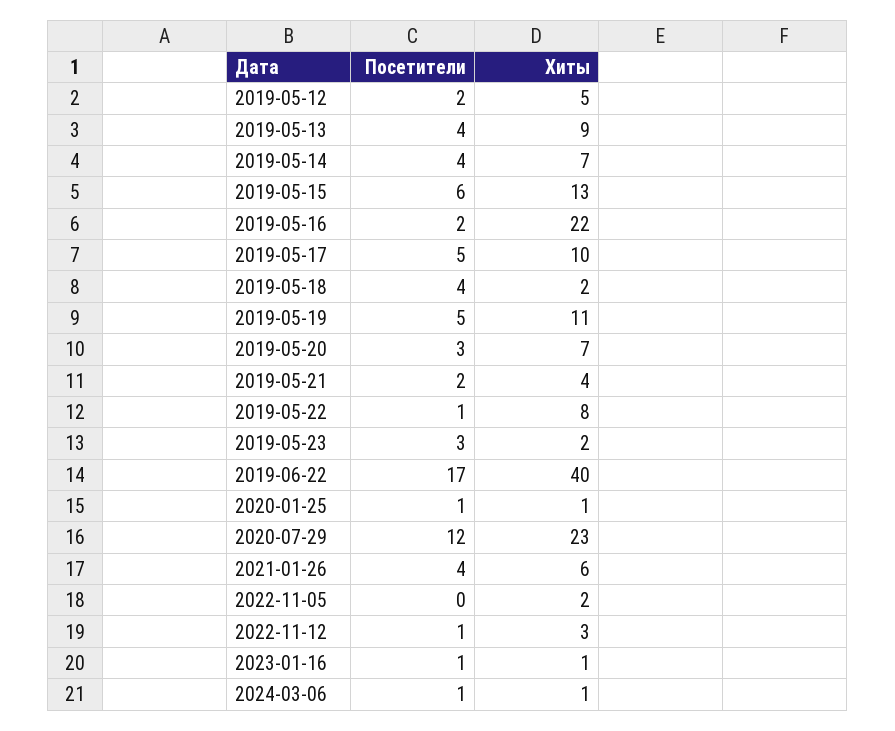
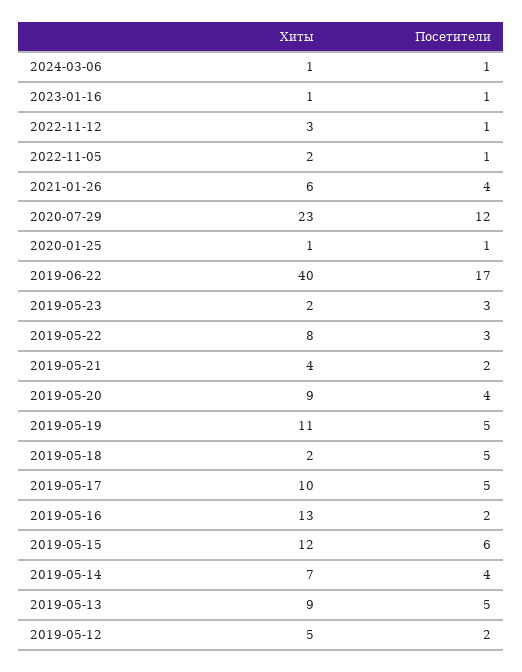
Посетители, 2019-05-13: 4 -> 5
Хиты, 2019-05-15: 13 -> 12
Хиты, 2019-05-16: 22 -> 13
Посетители, 2019-05-18: 4 -> 5
Посетители, 2019-05-20: 3 -> 4
Хиты, 2019-05-20: 7 -> 9
Посетители, 2019-05-22: 1 -> 3
Посетители, 2022-11-05: 0 -> 1

